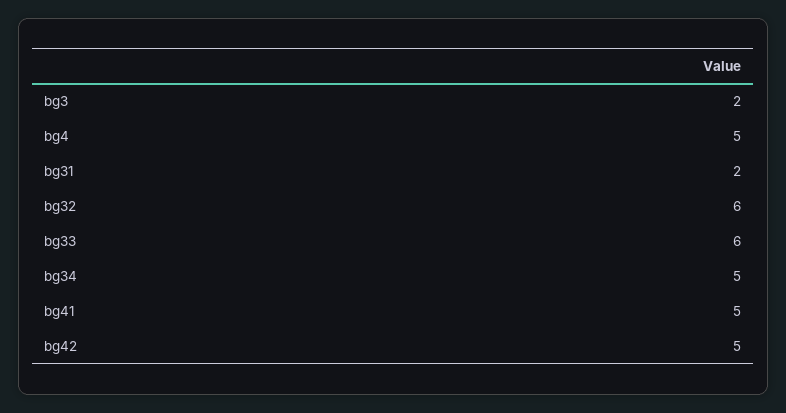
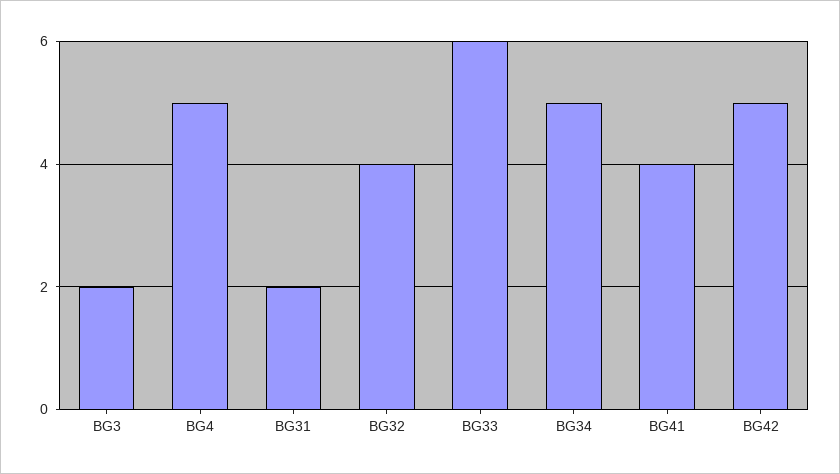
bg32: 6 -> 4
bg41: 5 -> 4

